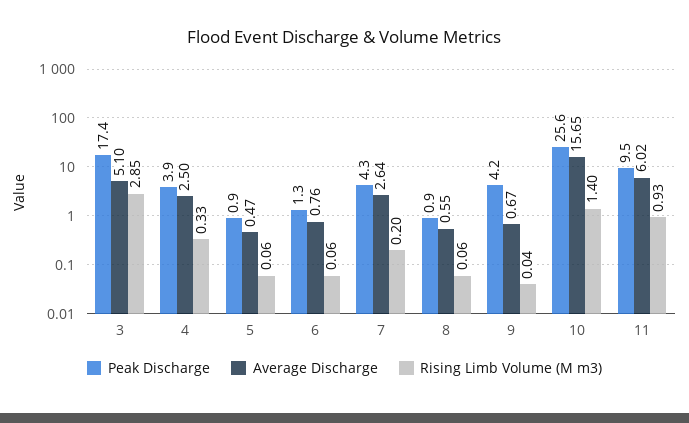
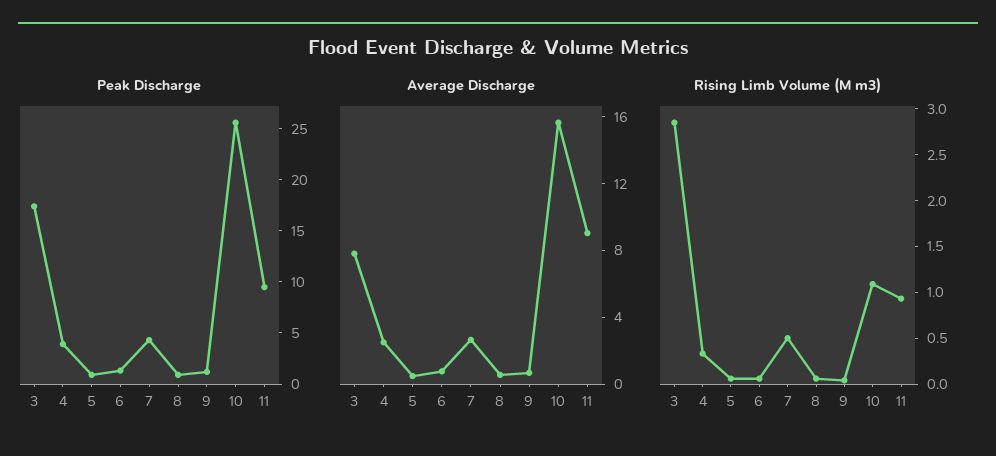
Average Discharge, 3: 5.1 -> 8
Rising Limb Volume (M m3), 7: 0.2 -> 0.5
Peak Discharge, 9: 4.2 -> 1
Rising Limb Volume (M m3), 10: 1.4 -> 1.1
Average Discharge, 11: 6.02 -> 9

